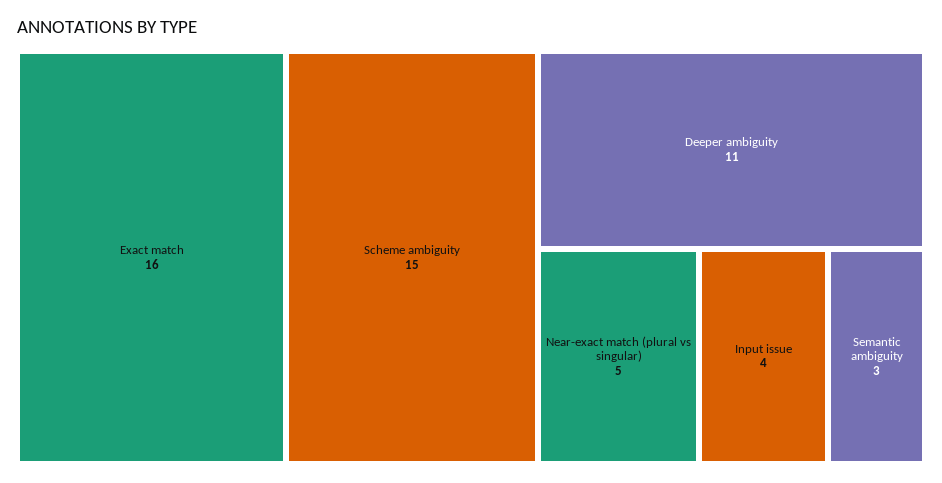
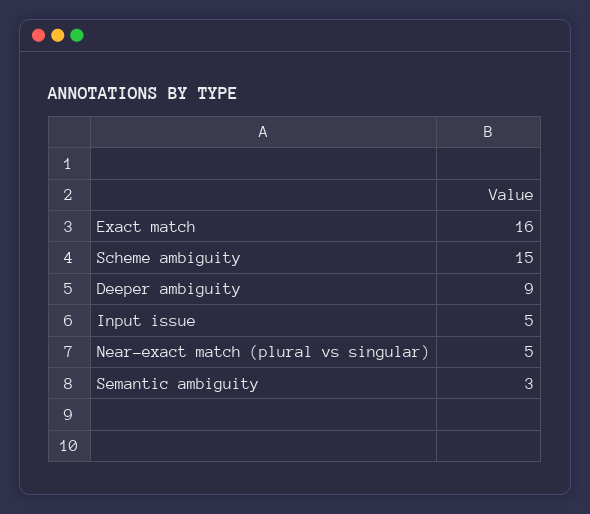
Deeper ambiguity: 11 -> 9
Input issue: 4 -> 5

